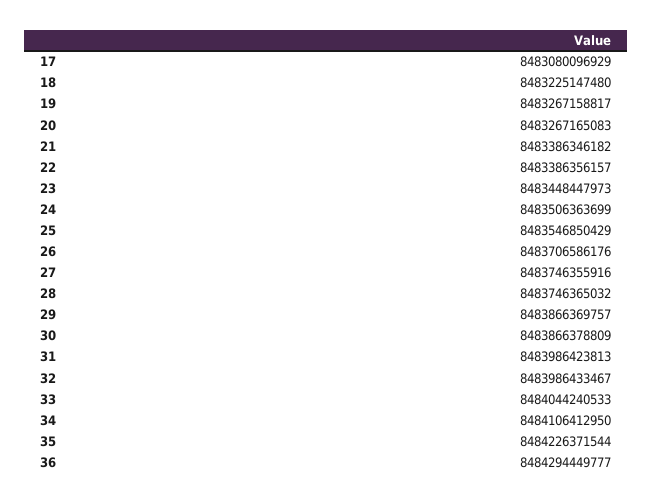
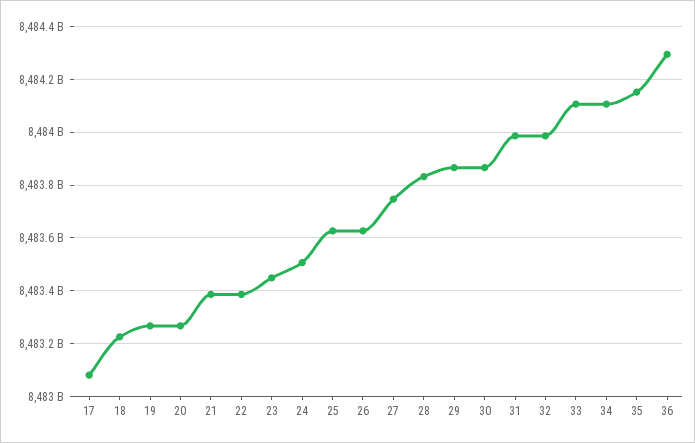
25: 8483546850429 -> 8483625000000
26: 8483706586176 -> 8483625000000
28: 8483746365032 -> 8483825000000
33: 8484044240533 -> 8484100000000
35: 8484226371544 -> 8484150000000

